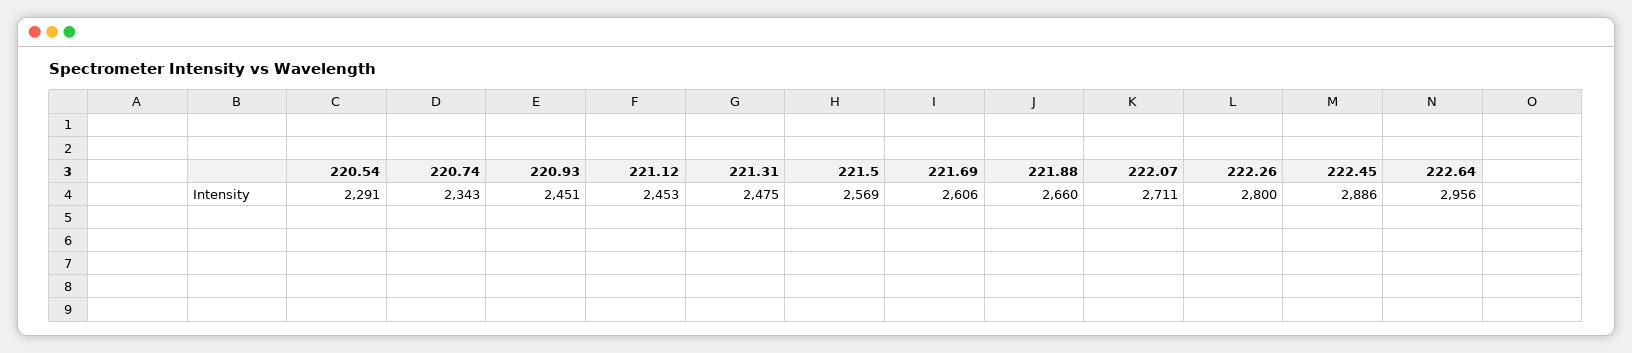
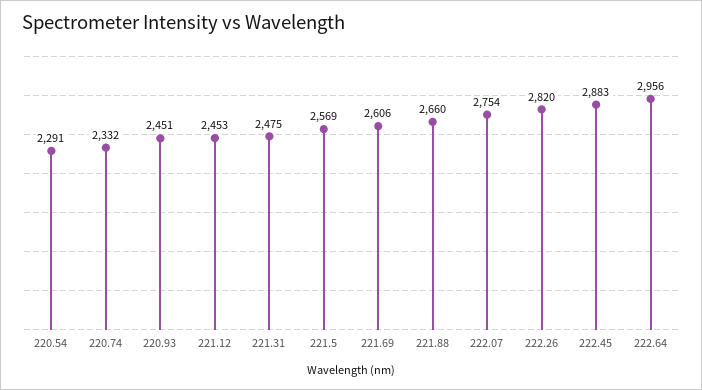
220.74: 2343 -> 2332
222.07: 2711 -> 2754
222.26: 2800 -> 2820
222.45: 2886 -> 2883

